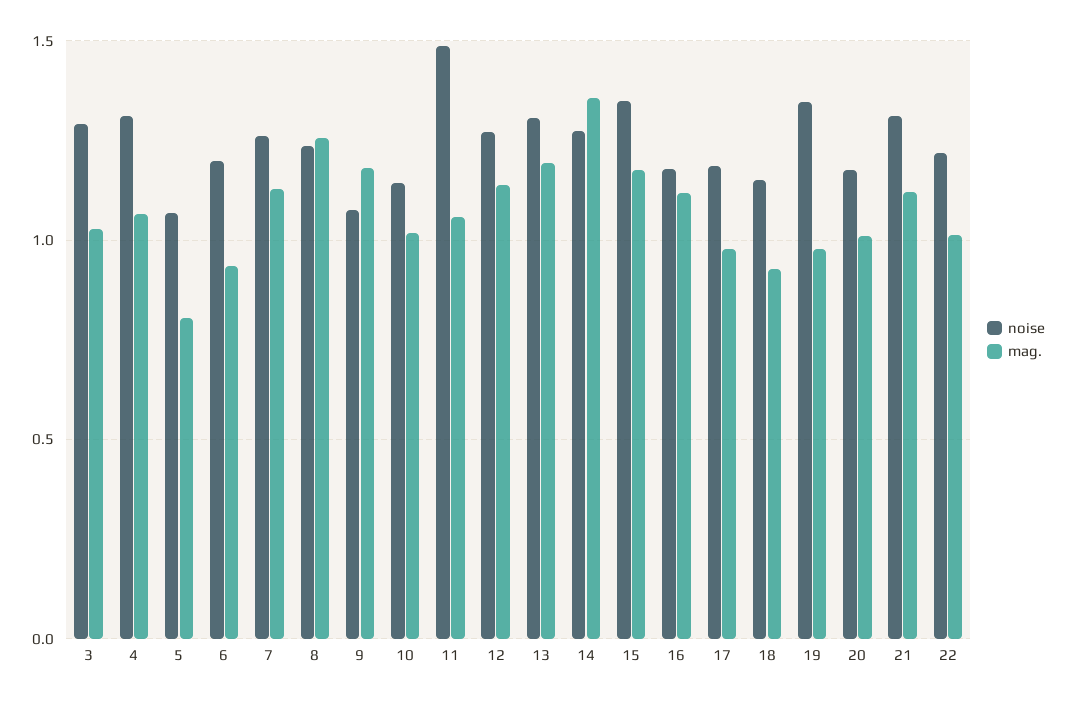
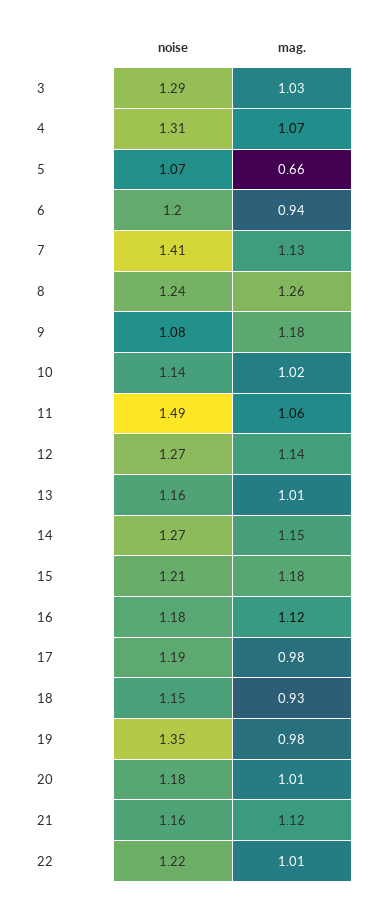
mag., 5: 0.8 -> 0.66
noise, 7: 1.25 -> 1.41
noise, 13: 1.3 -> 1.16
mag., 13: 1.2 -> 1.01
mag., 14: 1.35 -> 1.15
noise, 15: 1.35 -> 1.21
noise, 21: 1.3 -> 1.16

